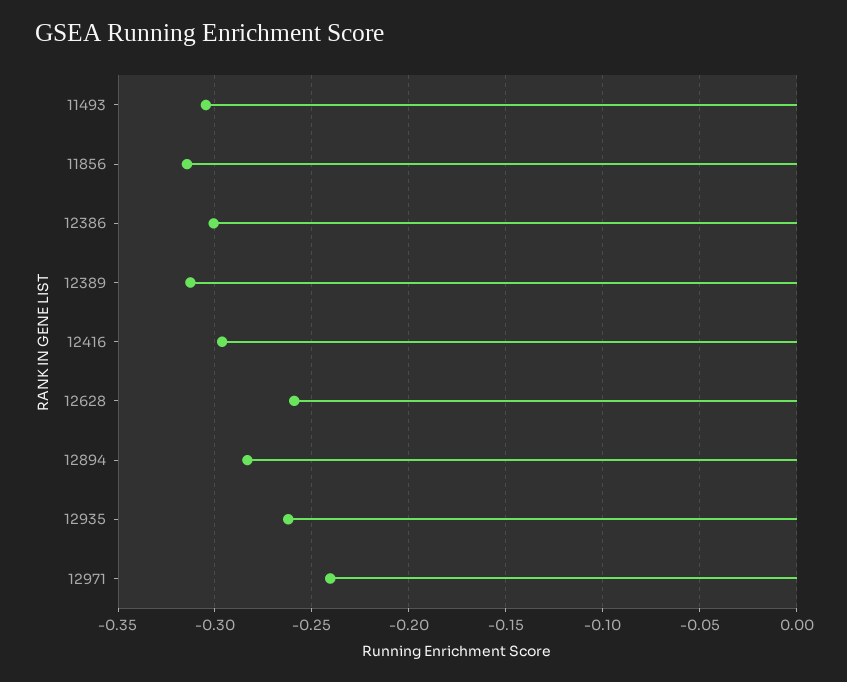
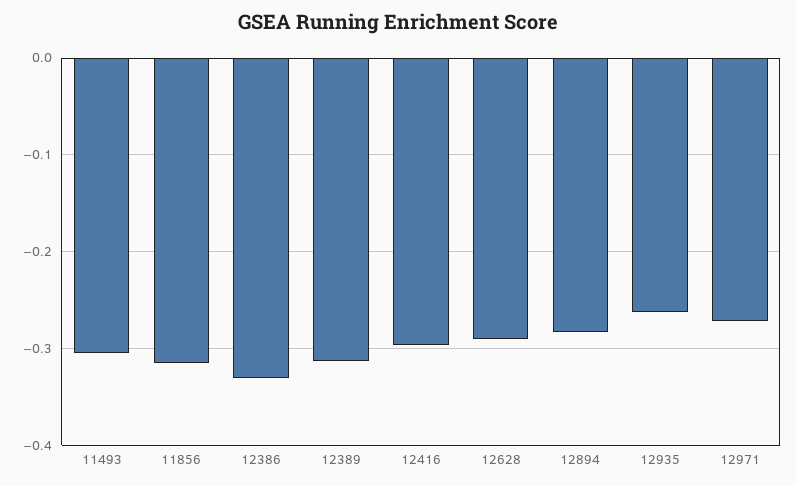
12386: -0.3 -> -0.33
12628: -0.26 -> -0.29
12971: -0.24 -> -0.27

